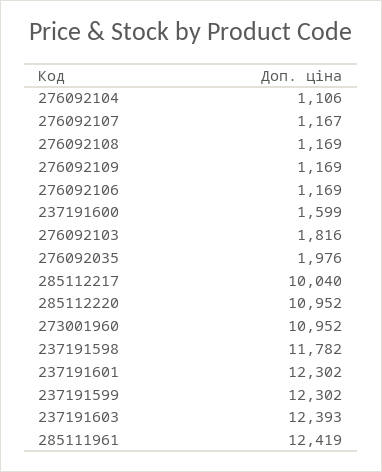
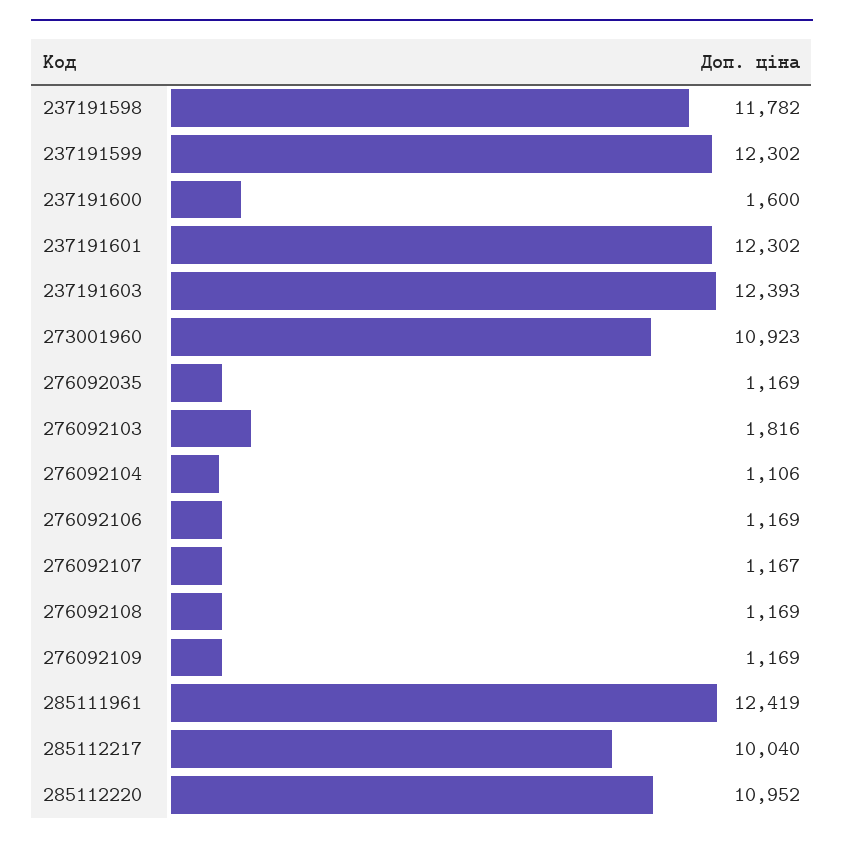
237191600: 1599 -> 1600
276092035: 1976 -> 1169
273001960: 10952 -> 10923

